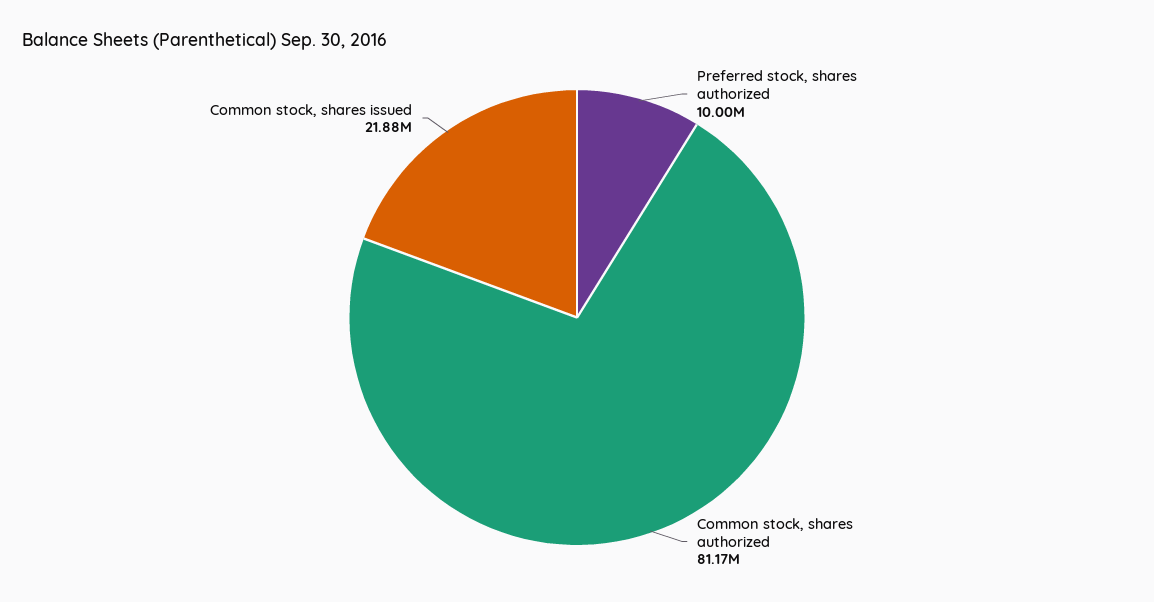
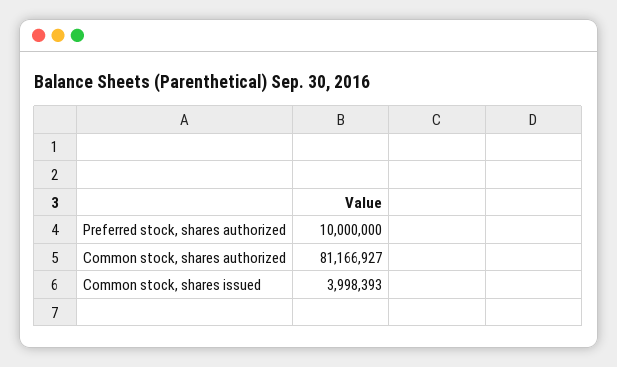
Common stock, shares issued: 21880000 -> 3998393

